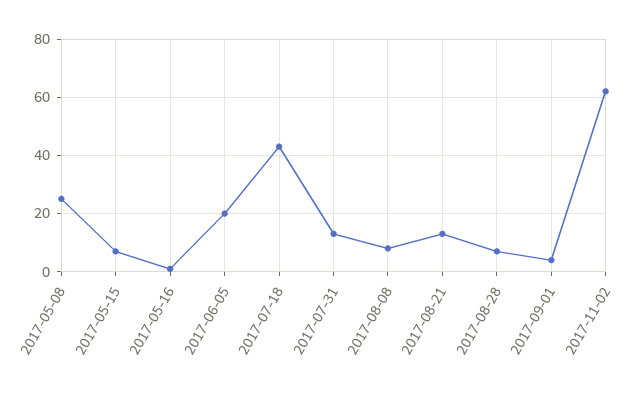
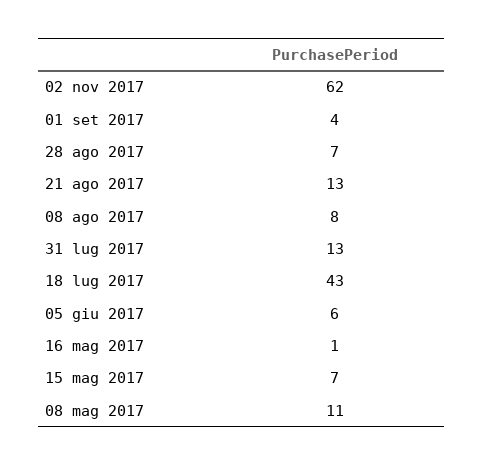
2017-05-08: 25 -> 11
2017-06-05: 20 -> 6

